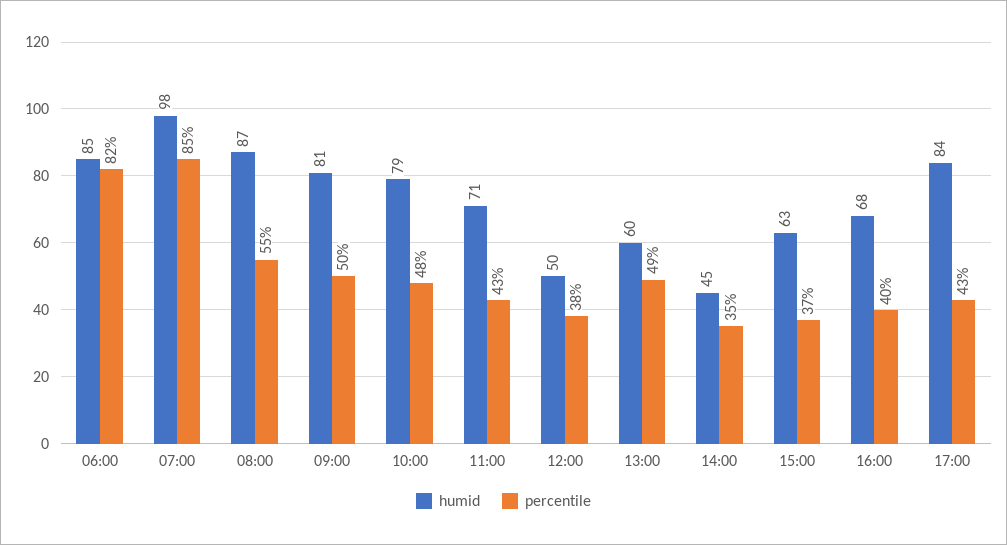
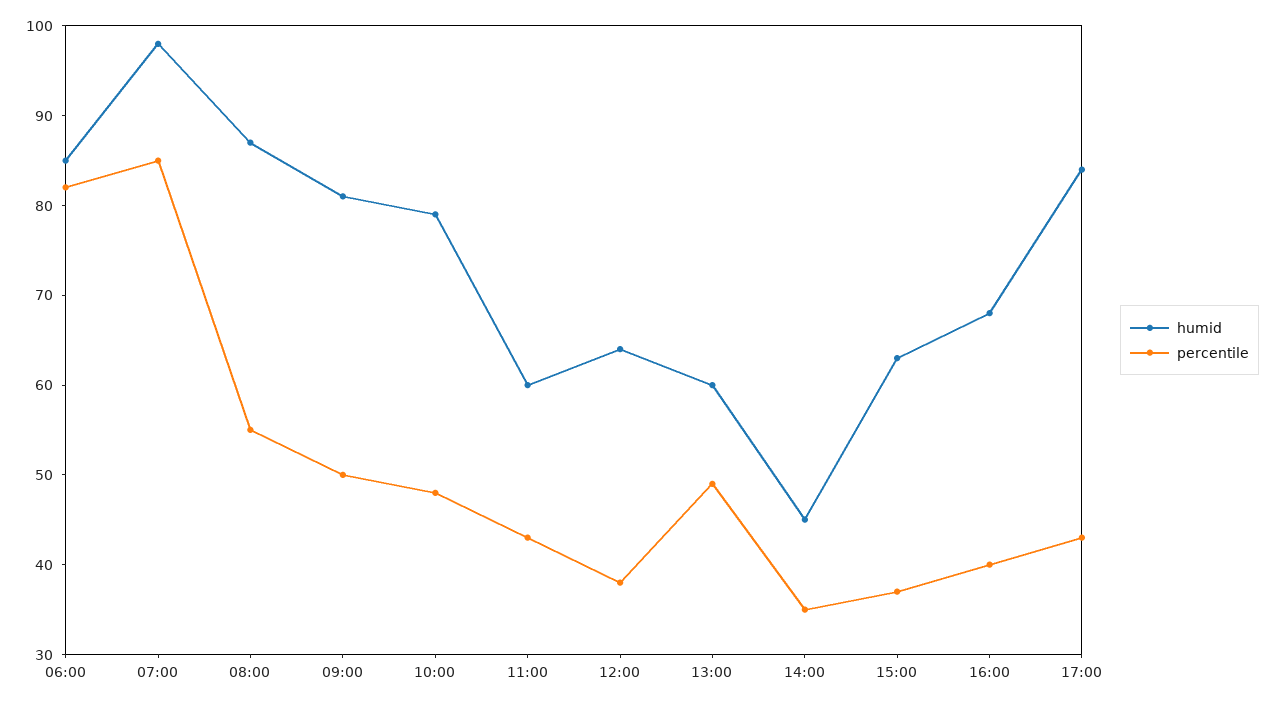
humid, 11:00: 71 -> 60
humid, 12:00: 50 -> 64

